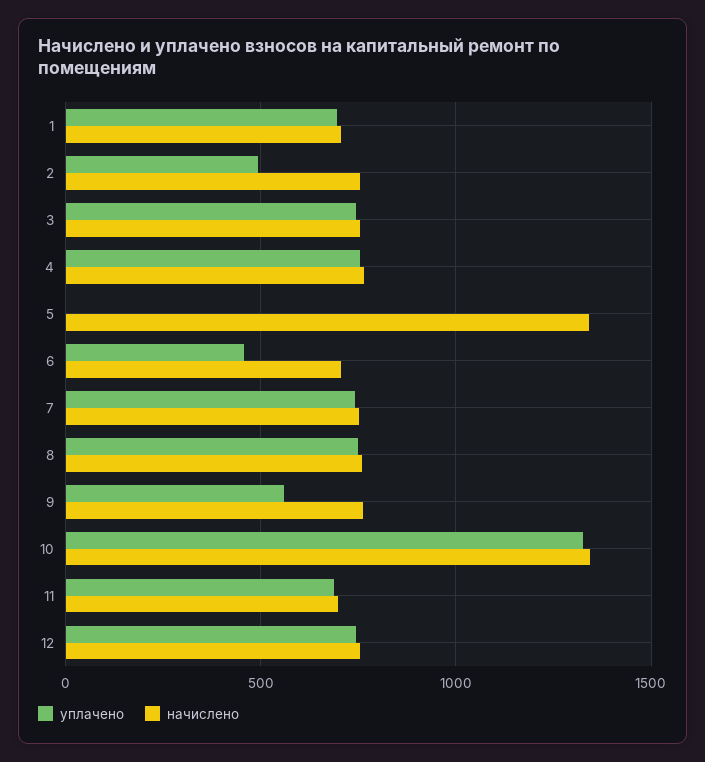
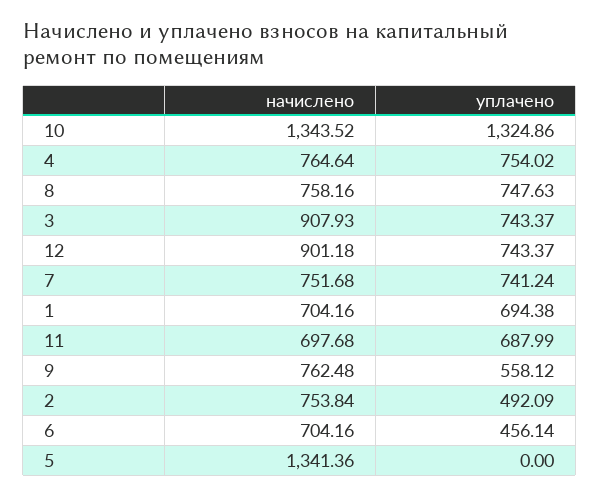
начислено, 3: 750 -> 907.93
начислено, 12: 750 -> 901.18

